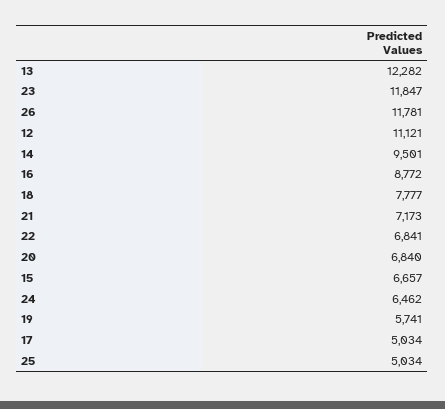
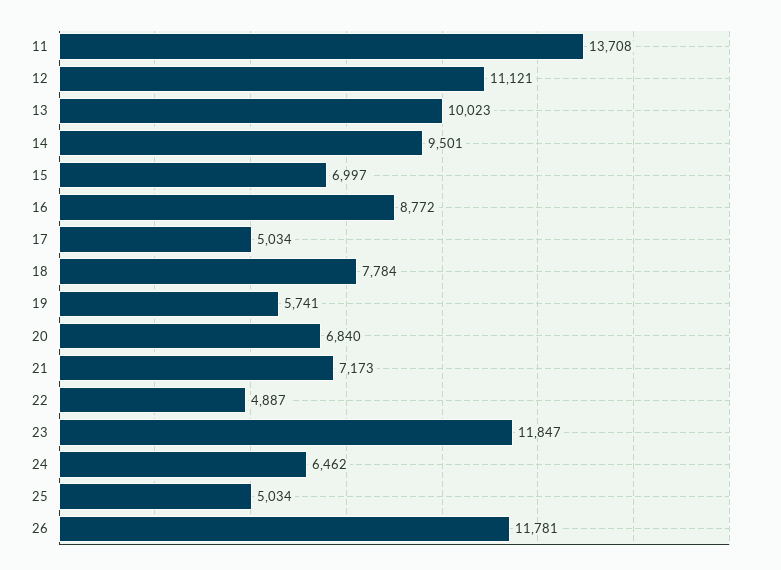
13: 12282 -> 10023
18: 7777 -> 7784
22: 6841 -> 4887
15: 6657 -> 6997
11: none -> 13708

